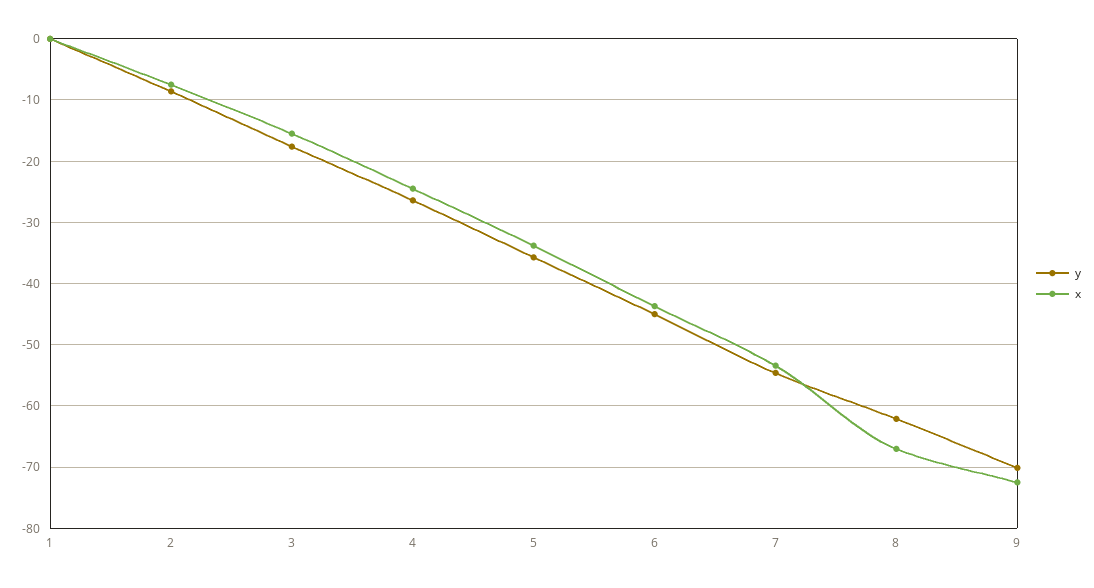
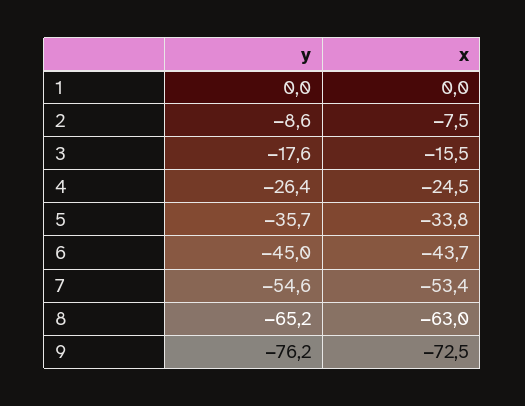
y, 8: -62 -> -65.2
x, 8: -67 -> -63
y, 9: -70 -> -76.2

